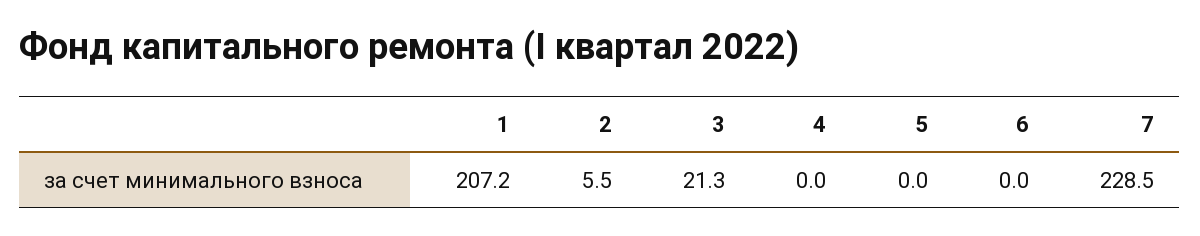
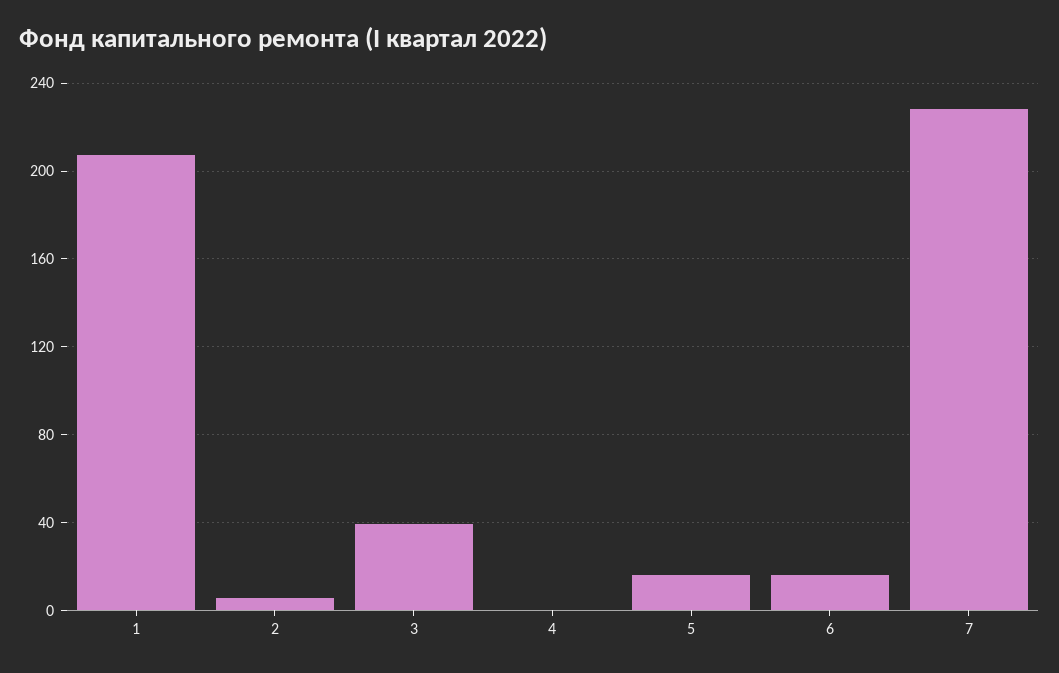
3: 21.3 -> 40
5: 0 -> 15
6: 0 -> 15

